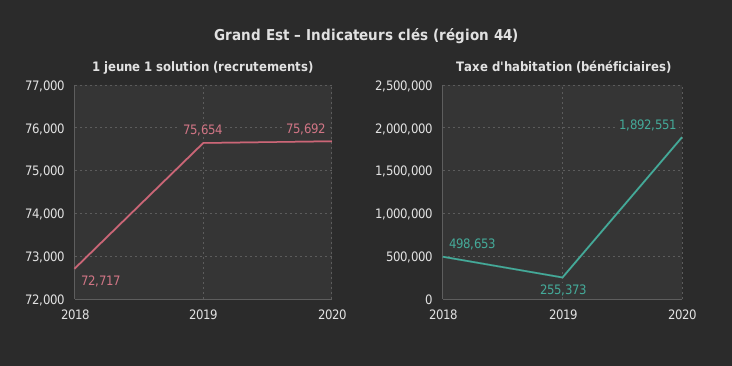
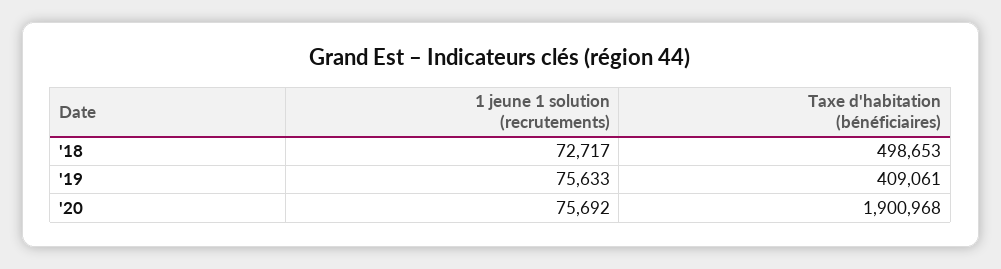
1 jeune 1 solution (recrutements), 2019: 75654 -> 75633
Taxe d'habitation (bénéficiaires), 2019: 255373 -> 409061
Taxe d'habitation (bénéficiaires), 2020: 1892551 -> 1900968

